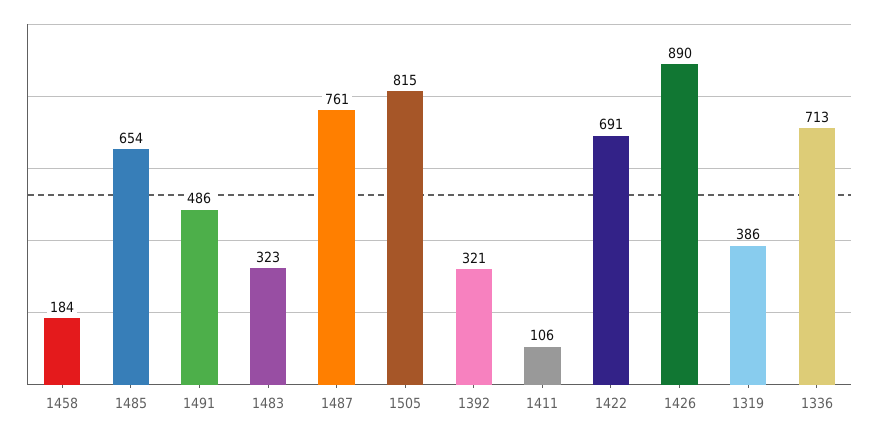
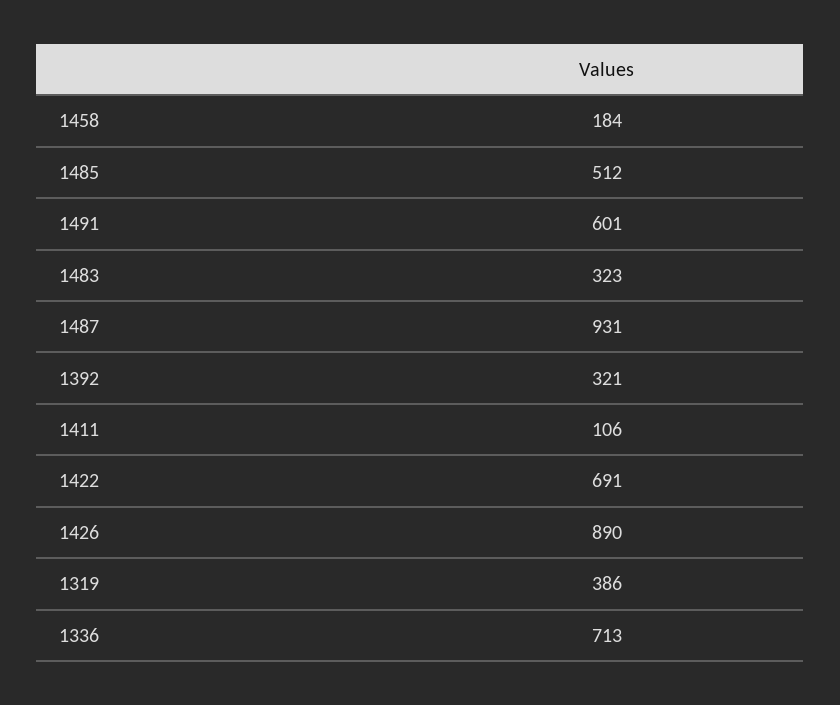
1485: 654 -> 512
1491: 486 -> 601
1487: 761 -> 931
1505: 815 -> none

